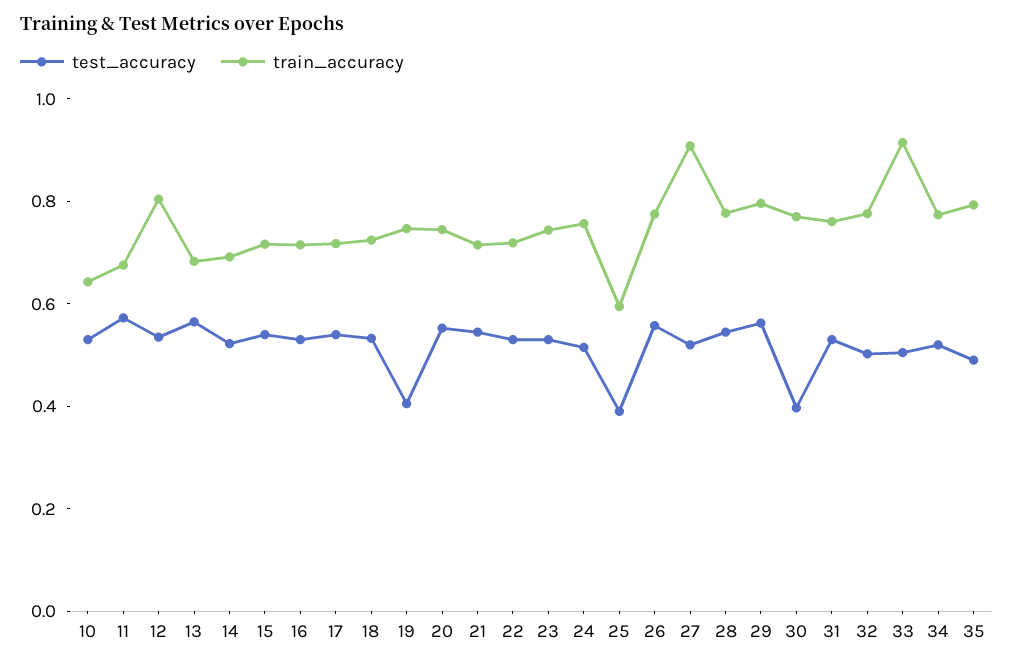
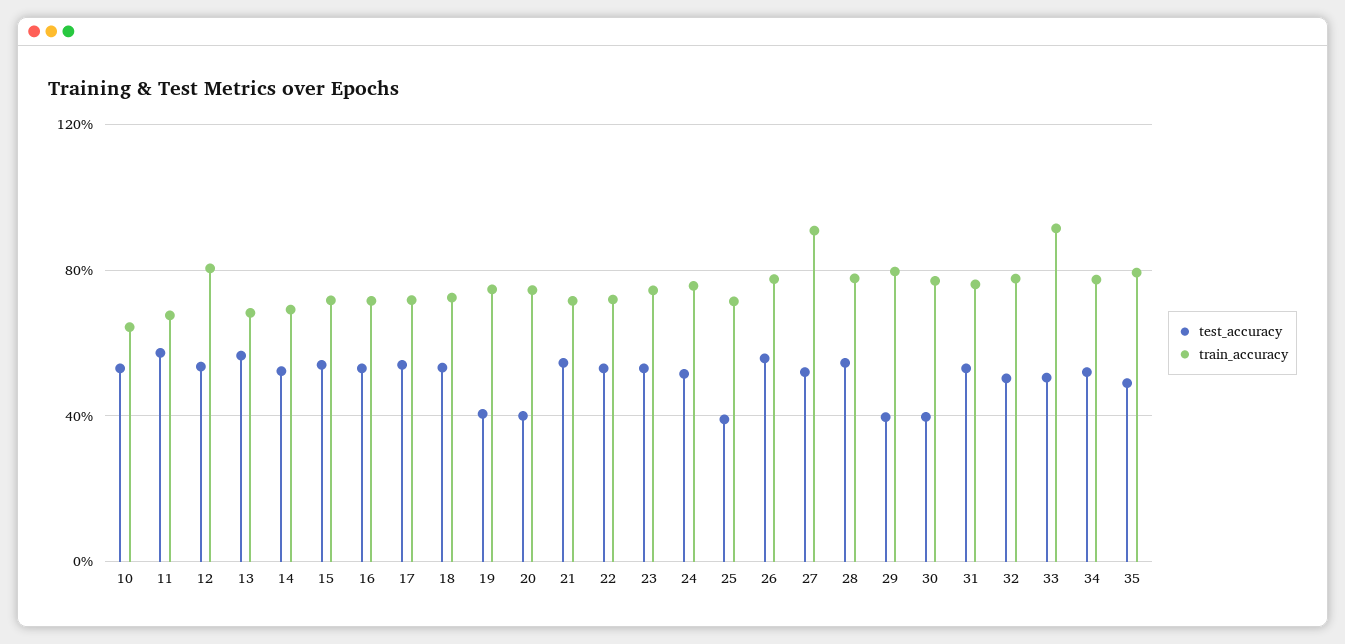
test_accuracy, 20: 0.55 -> 0.4
train_accuracy, 25: 0.6 -> 0.7
test_accuracy, 29: 0.55 -> 0.4

